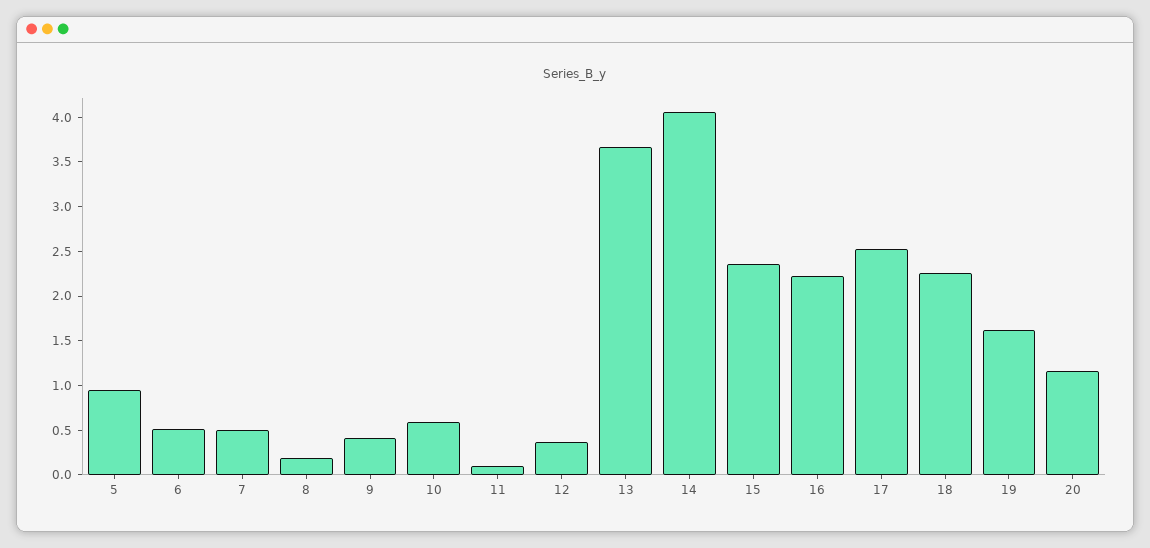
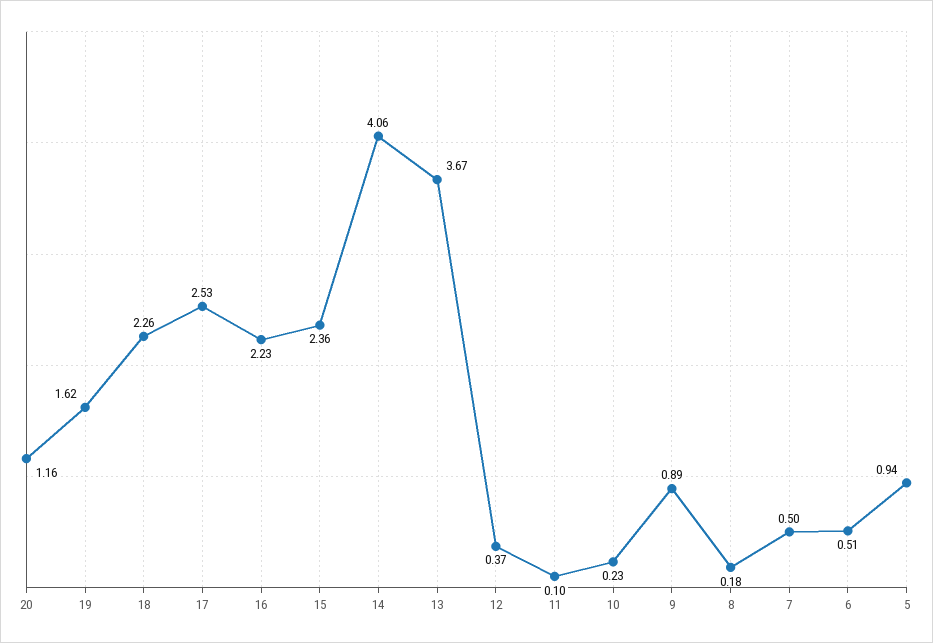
9: 0.4 -> 0.89
10: 0.6 -> 0.23

